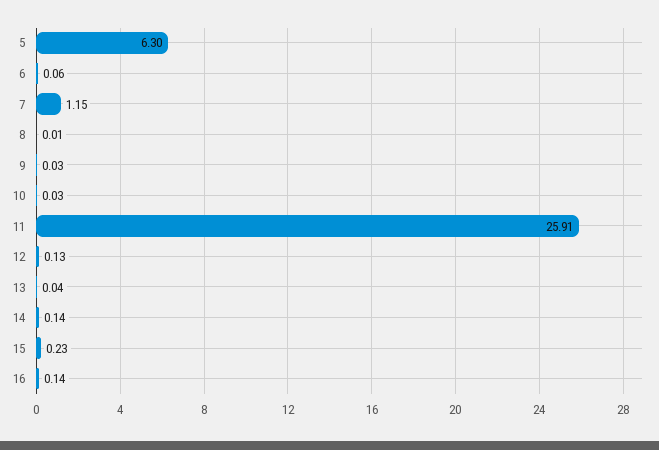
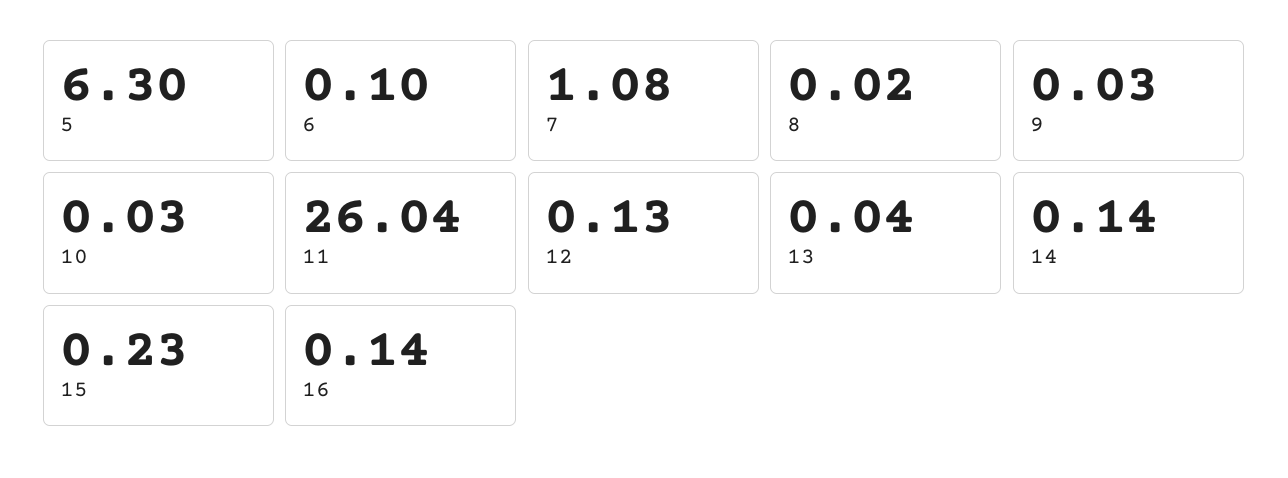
6: 0.06 -> 0.1
7: 1.15 -> 1.08
8: 0.01 -> 0.02
11: 25.91 -> 26.04

